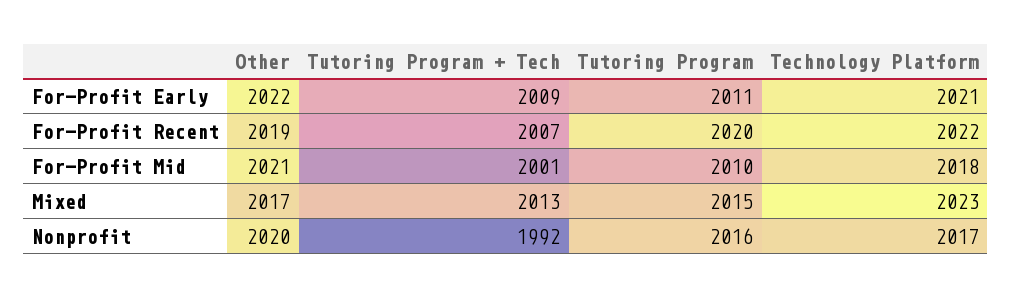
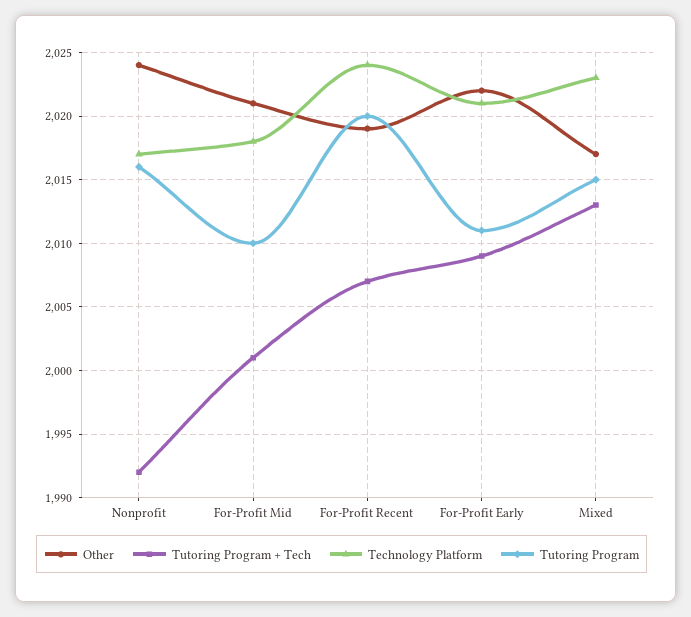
Technology Platform, For-Profit Recent: 2022 -> 2024
Other, Nonprofit: 2020 -> 2024

